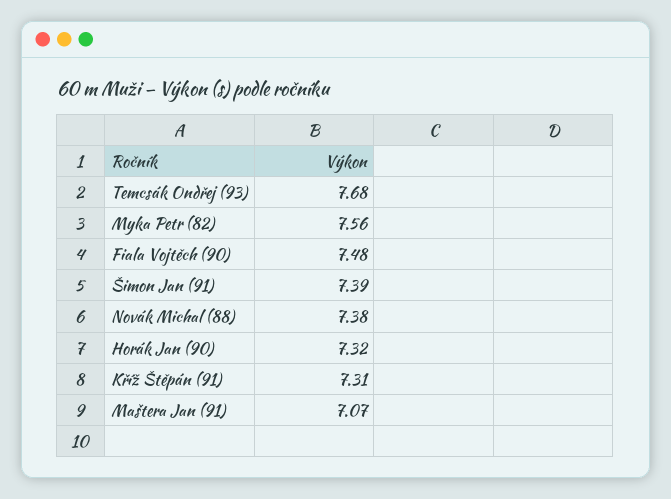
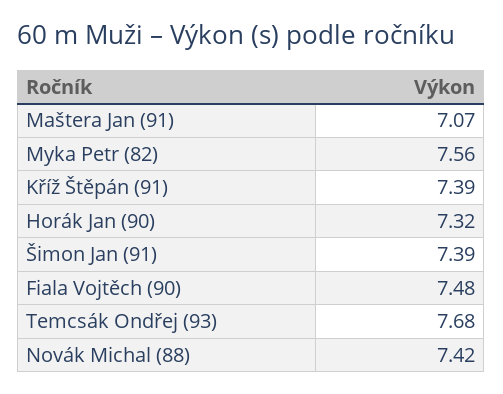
Novák Michal (88): 7.38 -> 7.42
Kříž Štěpán (91): 7.31 -> 7.39

